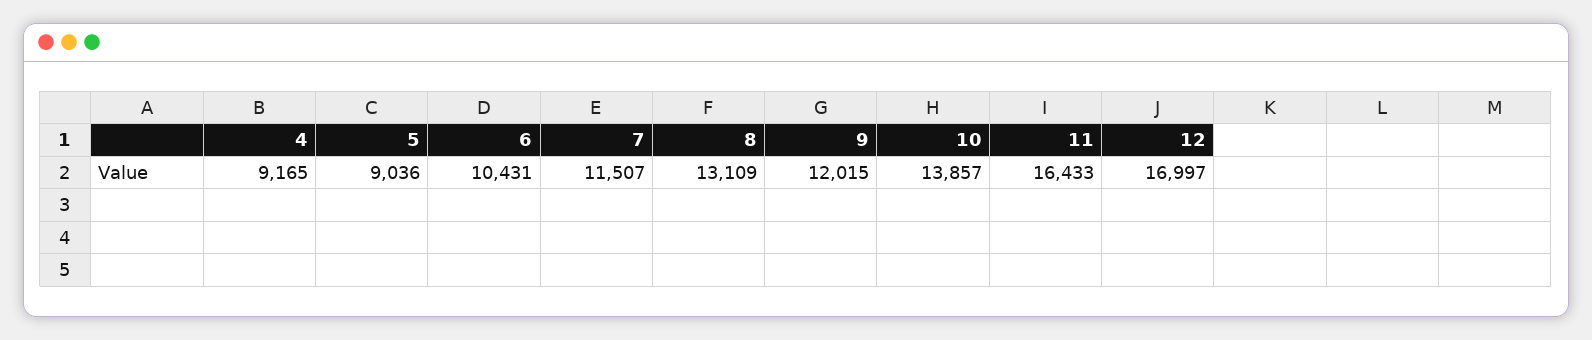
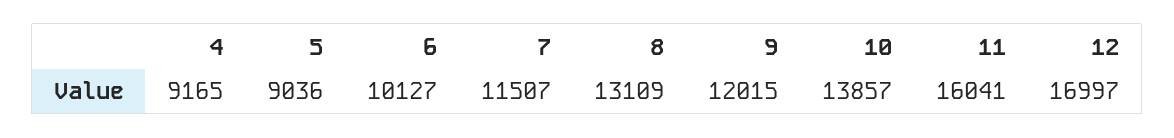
6: 10431 -> 10127
11: 16433 -> 16041

